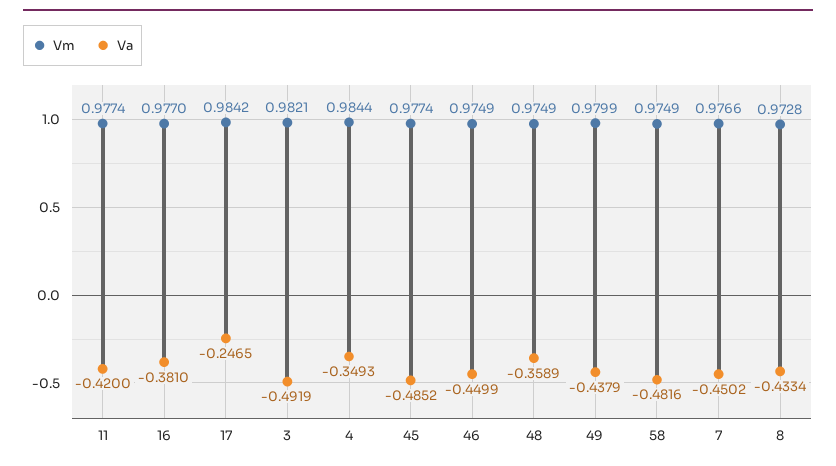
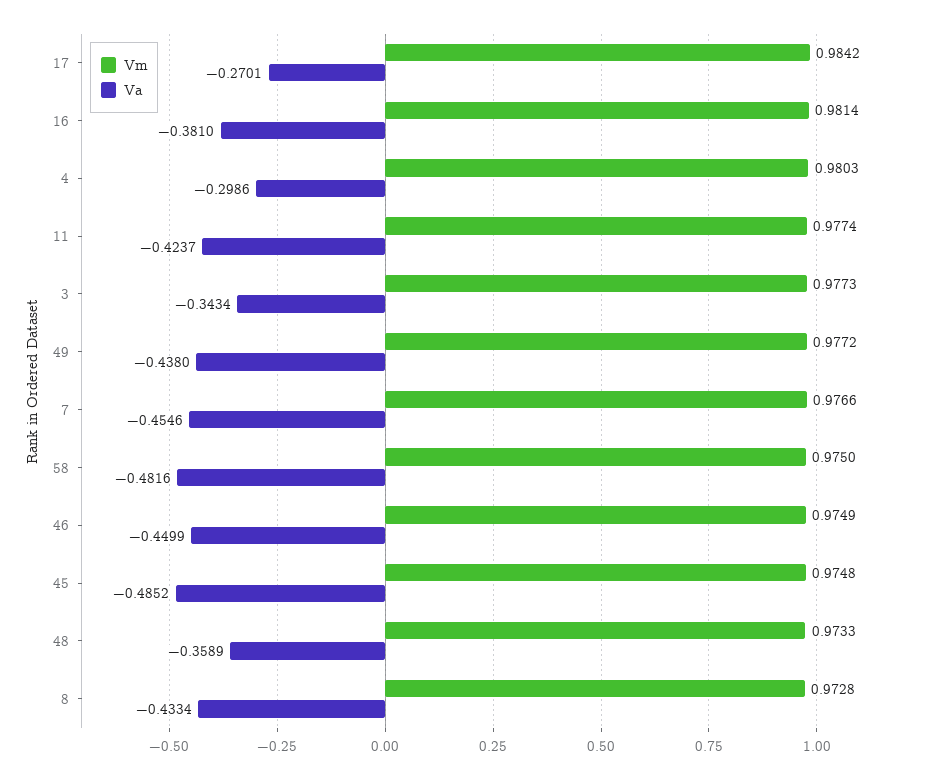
Va, 11: -0.42 -> -0.4237
Vm, 16: 0.977 -> 0.9814
Va, 17: -0.2465 -> -0.2701
Vm, 3: 0.9821 -> 0.9773
Va, 3: -0.4919 -> -0.3434
Vm, 4: 0.9844 -> 0.9803
Va, 4: -0.3493 -> -0.2986
Vm, 45: 0.9774 -> 0.9748
Vm, 48: 0.9749 -> 0.9733
Vm, 49: 0.9799 -> 0.9772
Va, 49: -0.4379 -> -0.438
Vm, 58: 0.9749 -> 0.975
Va, 7: -0.4502 -> -0.4546

